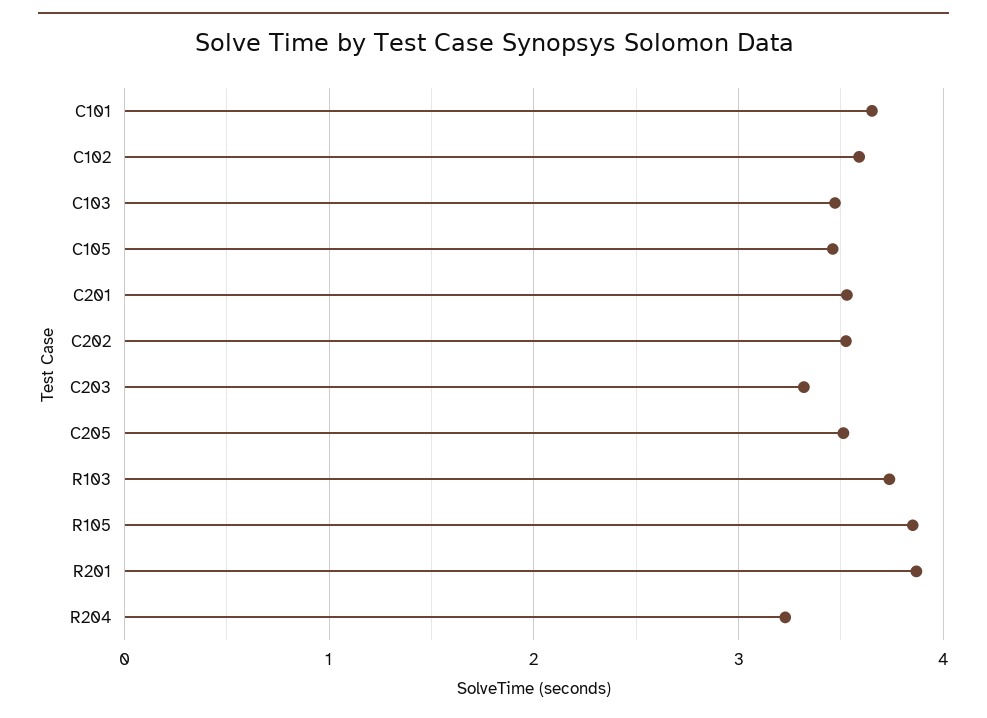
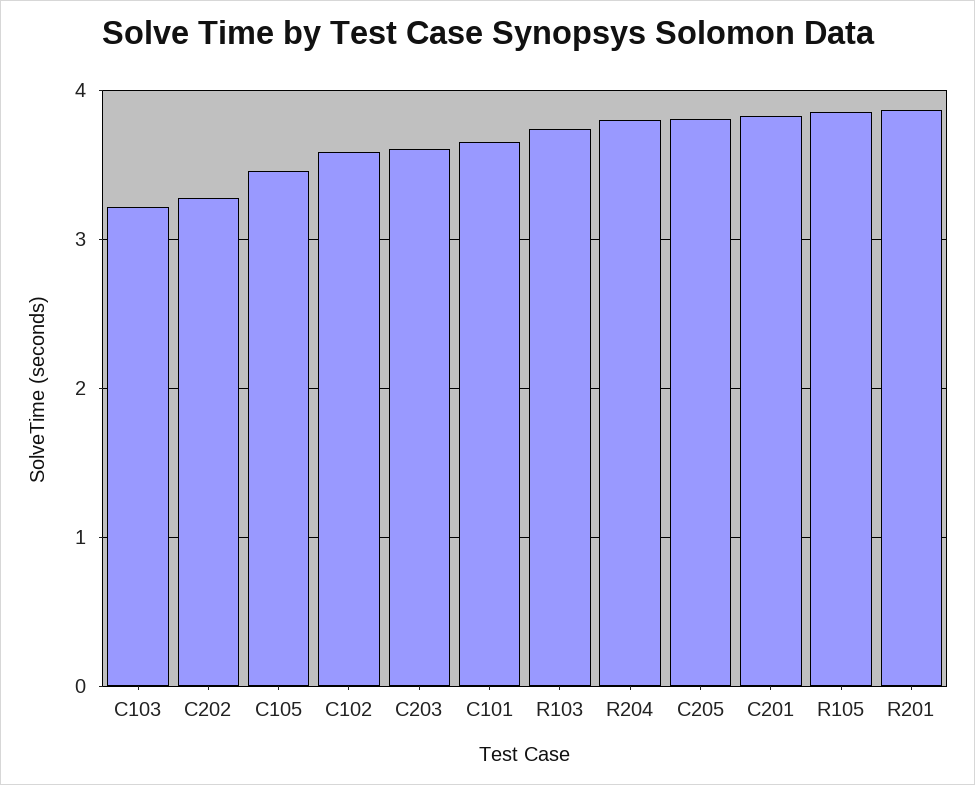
C103: 3.5 -> 3.2
C201: 3.5 -> 3.8
C202: 3.5 -> 3.3
C203: 3.3 -> 3.6
C205: 3.5 -> 3.8
R204: 3.2 -> 3.8

